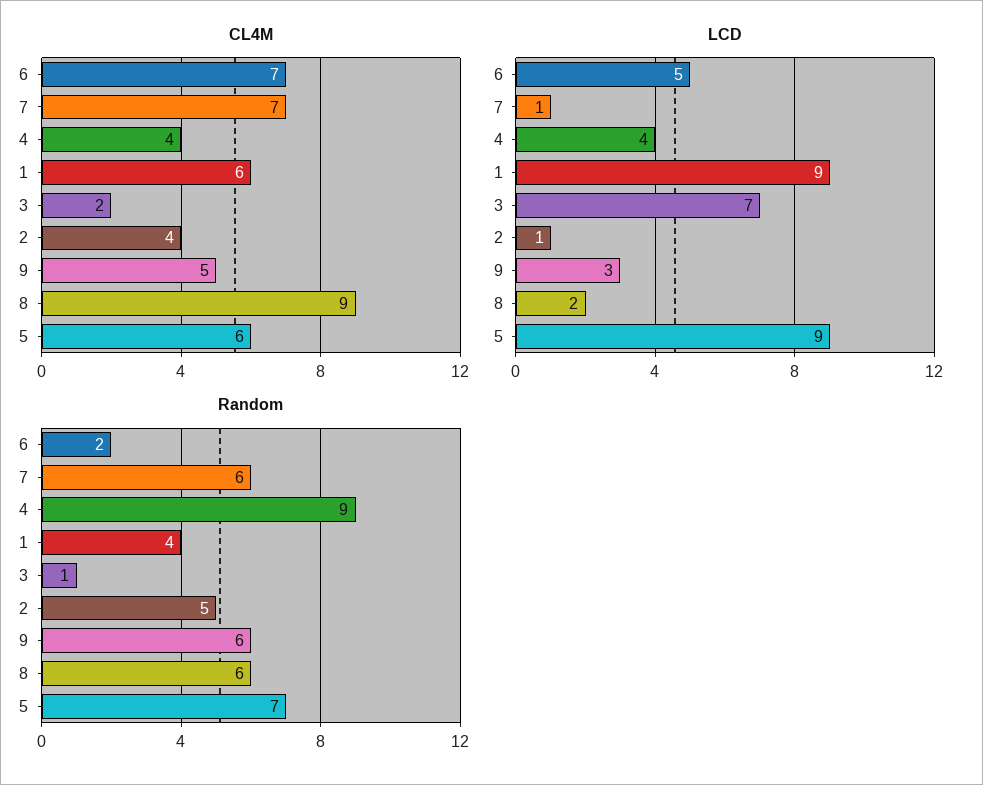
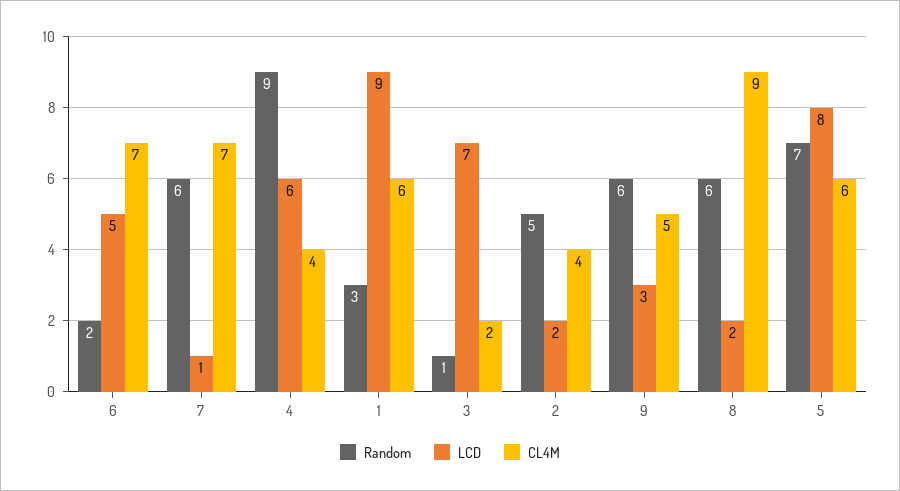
LCD, 4: 4 -> 6
LCD, 2: 1 -> 2
LCD, 5: 9 -> 8
Random, 1: 4 -> 3

